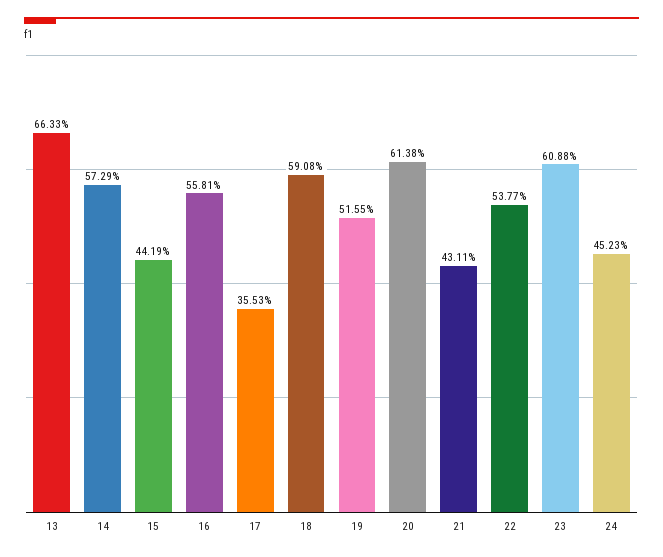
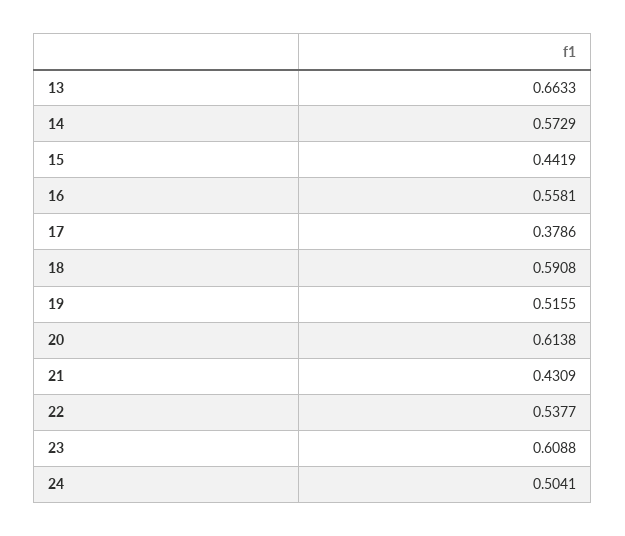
17: 0.3553 -> 0.3786
21: 0.4311 -> 0.4309
24: 0.4523 -> 0.5041

